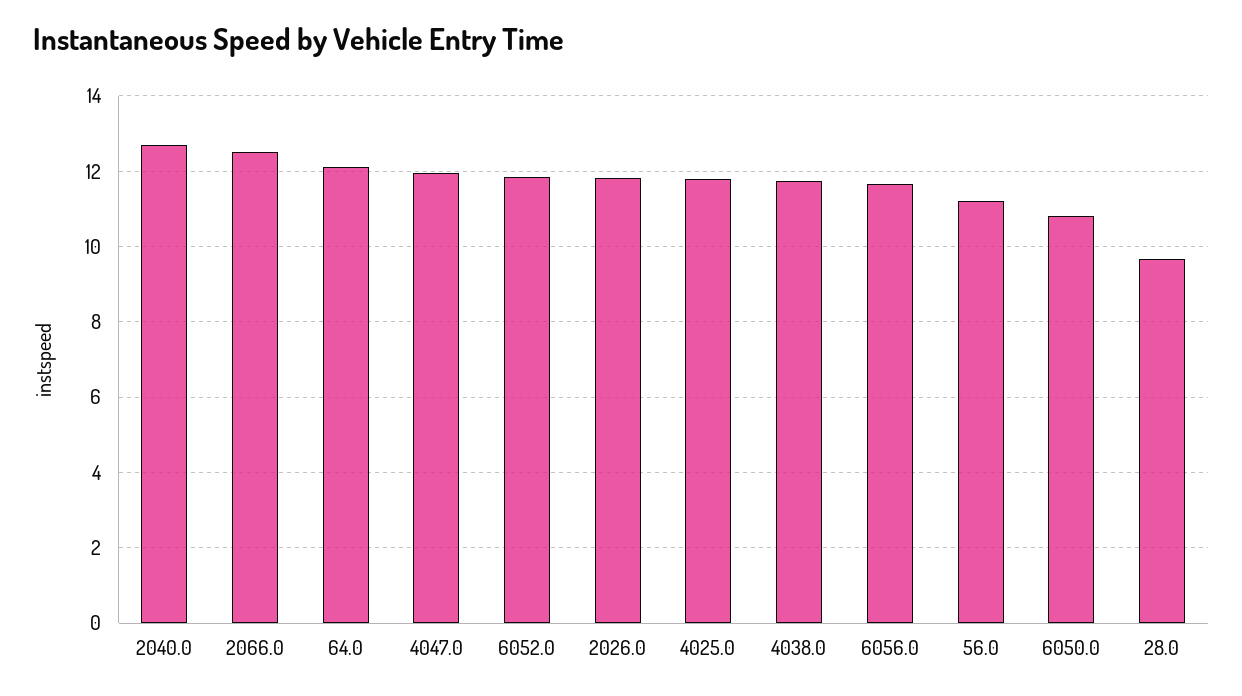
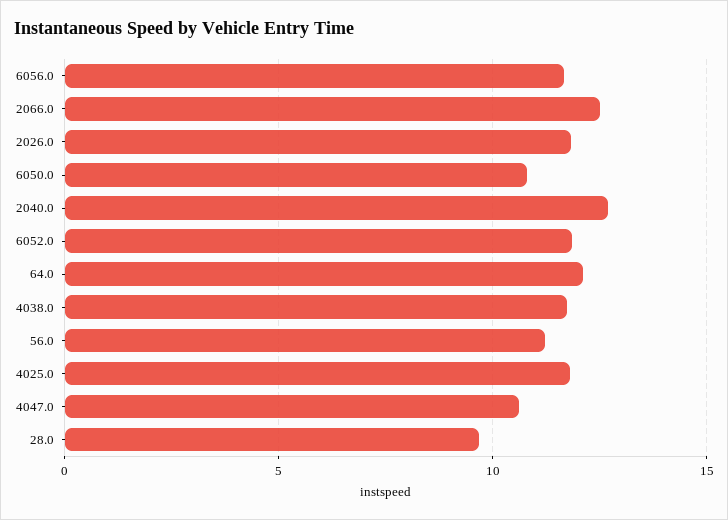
4047.0: 12 -> 10.5

